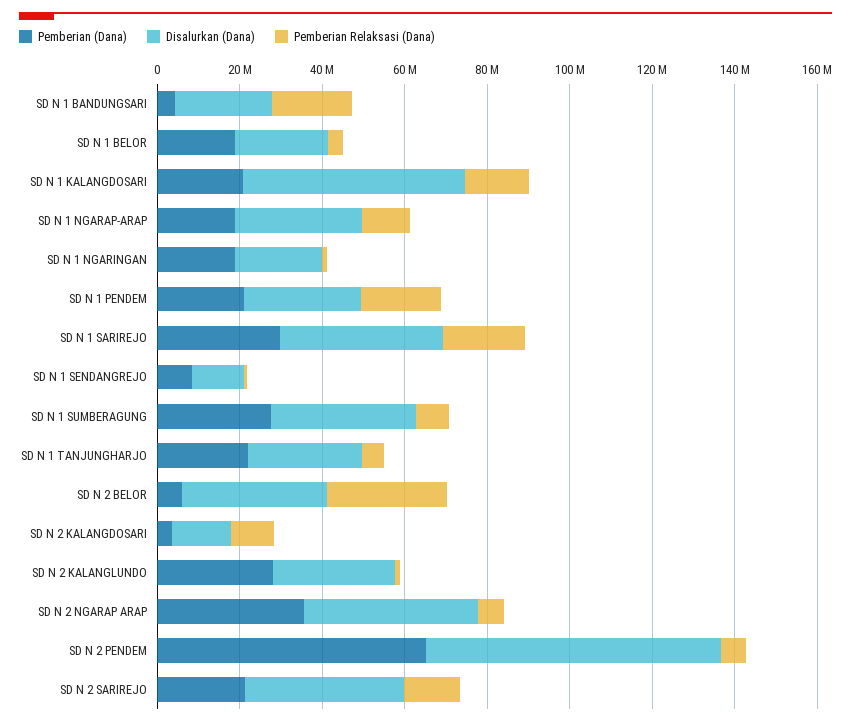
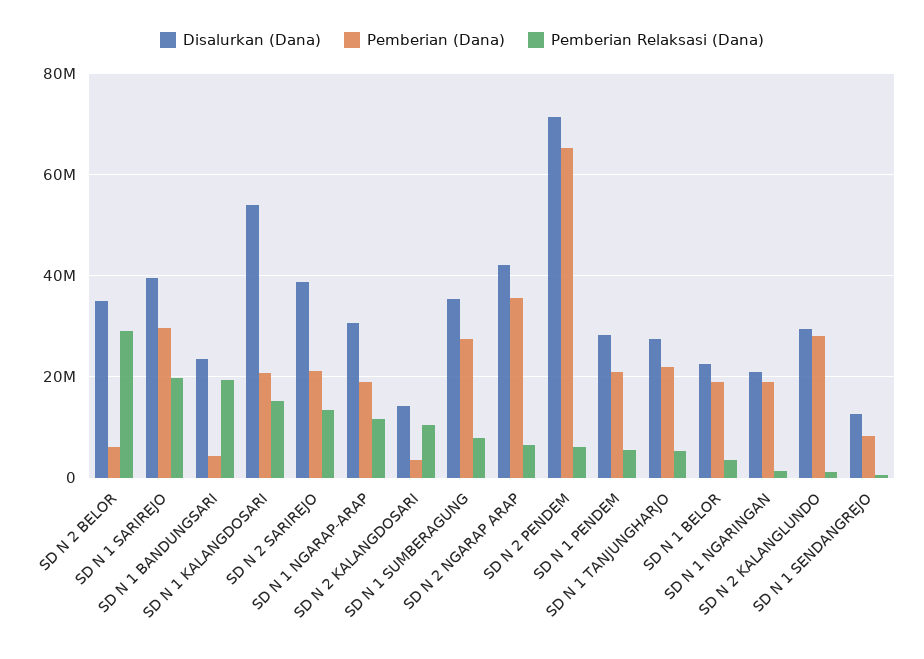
Pemberian Relaksasi (Dana), SD N 1 PENDEM: 20000000 -> 6000000

